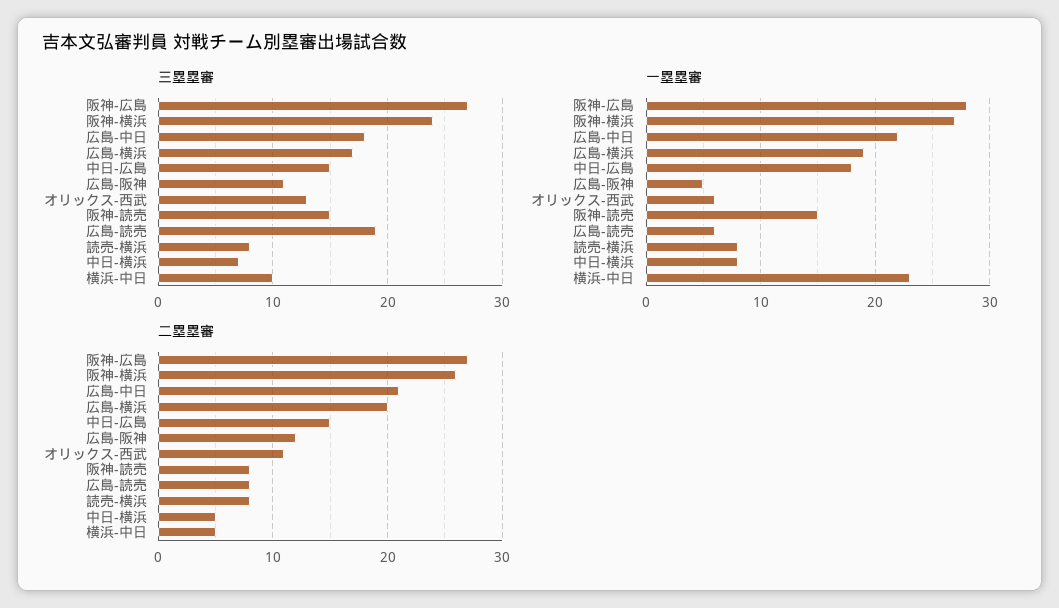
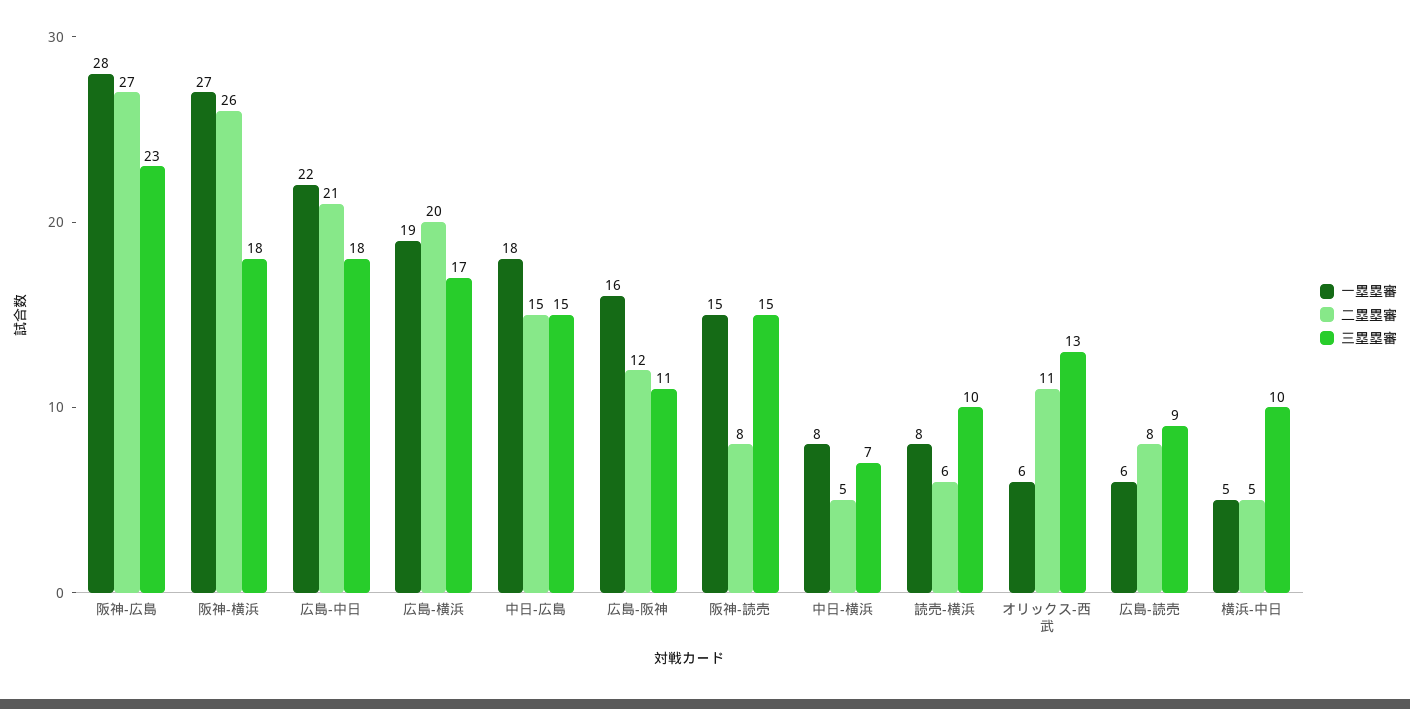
三塁塁審, 阪神-広島: 27 -> 23
三塁塁審, 阪神-横浜: 24 -> 18
三塁塁審, 広島-読売: 19 -> 9
三塁塁審, 読売-横浜: 8 -> 10
一塁塁審, 広島-阪神: 5 -> 16
一塁塁審, 横浜-中日: 23 -> 5
二塁塁審, 読売-横浜: 8 -> 6

